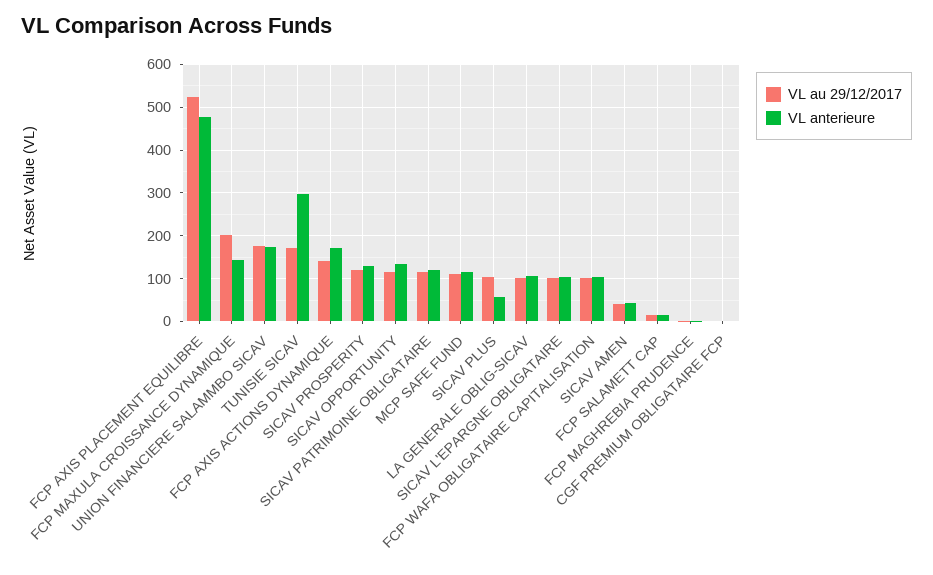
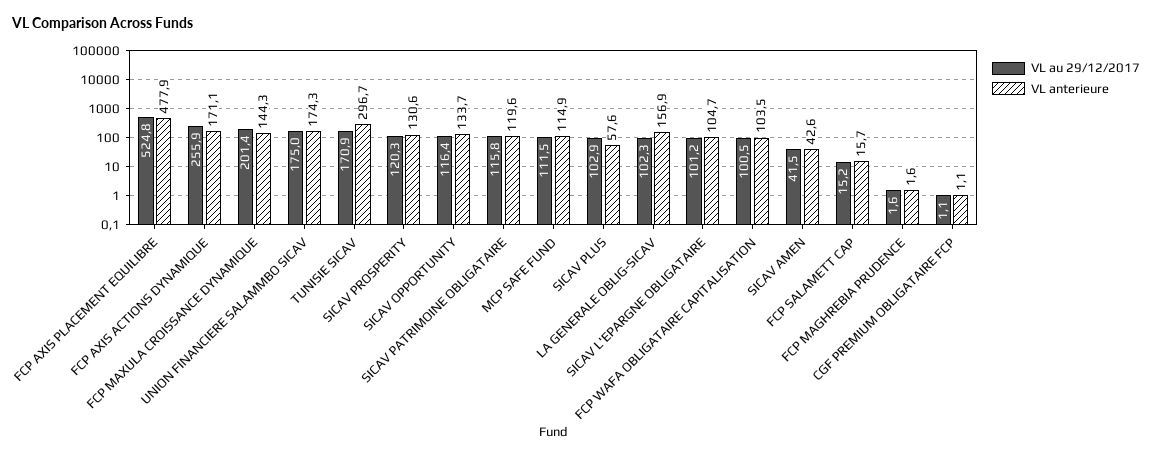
VL au 29/12/2017, FCP AXIS ACTIONS DYNAMIQUE: 140 -> 255.9
VL anterieure, LA GENERALE OBLIG-SICAV: 100 -> 156.9

